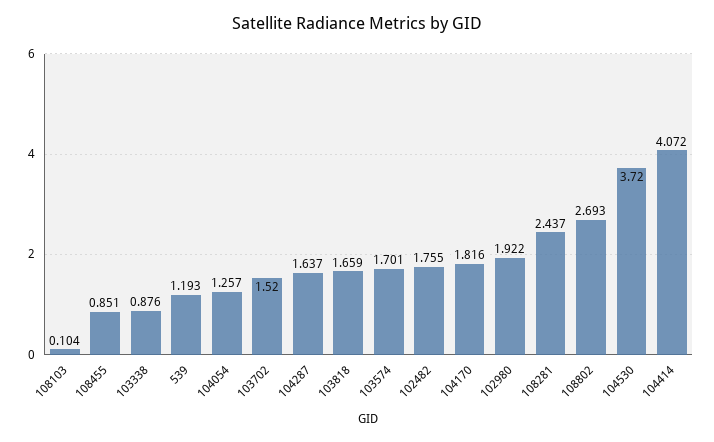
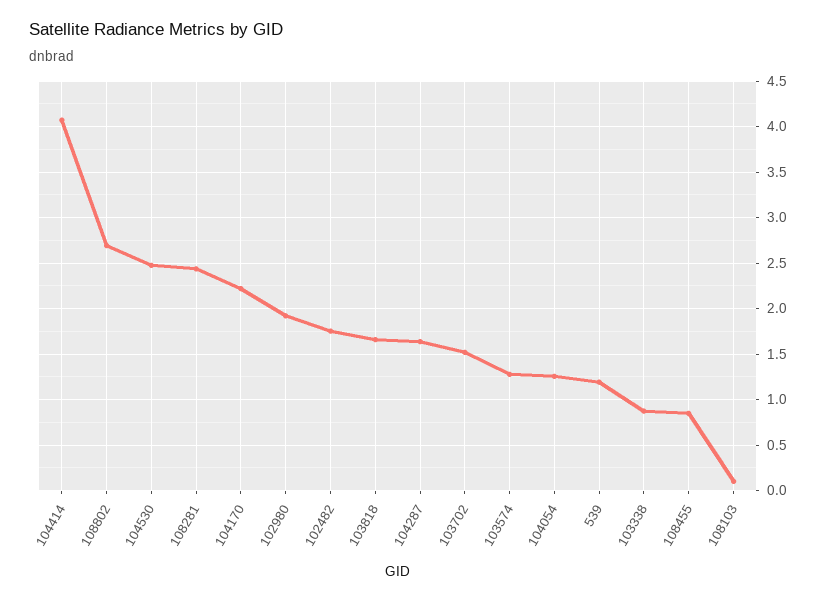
103574: 1.701 -> 1.3
104170: 1.816 -> 2.2
104530: 3.72 -> 2.5

